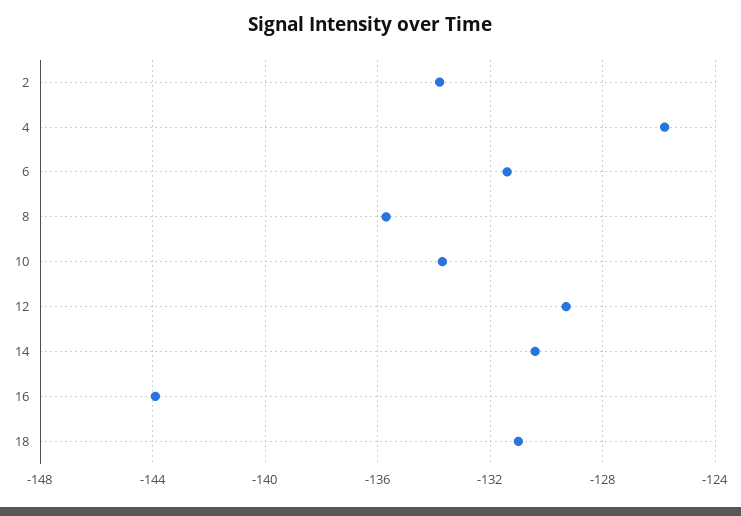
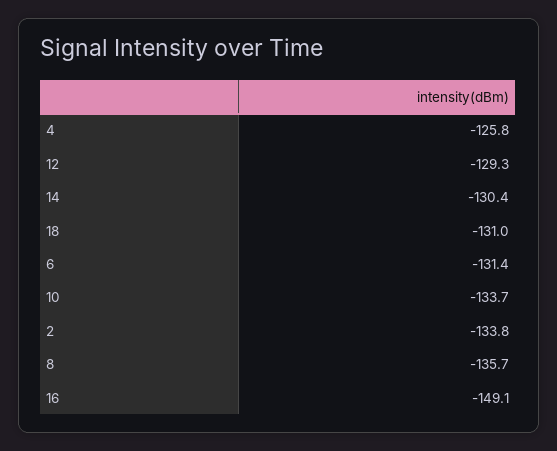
16: -144 -> -149.1

